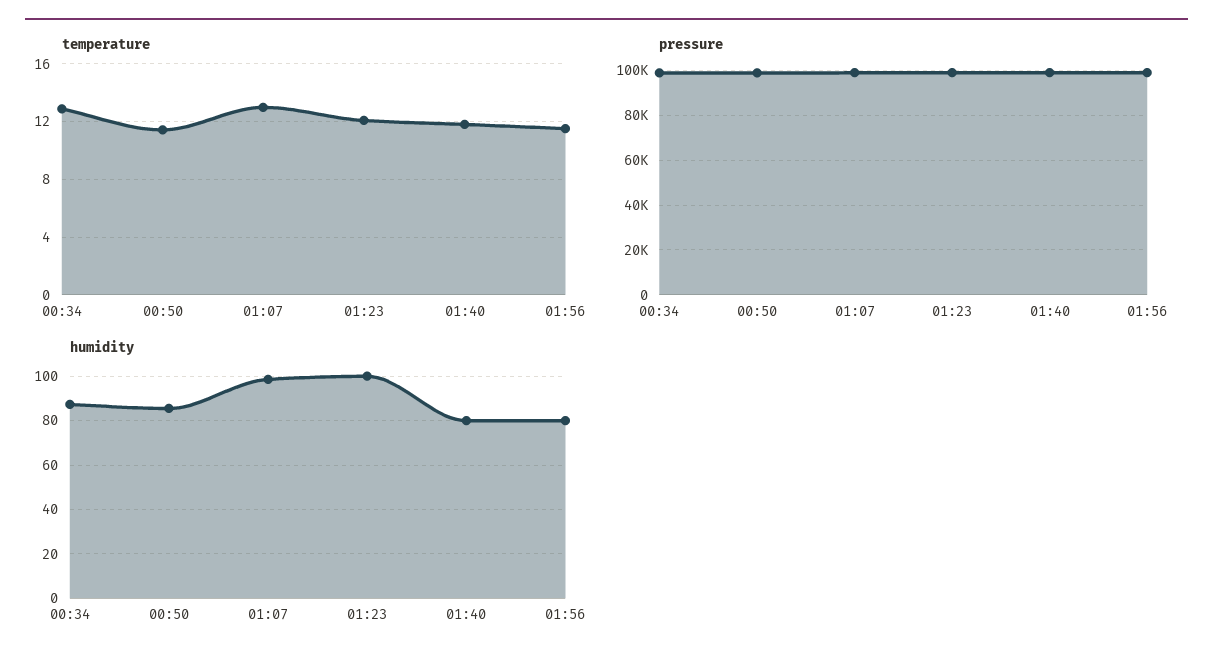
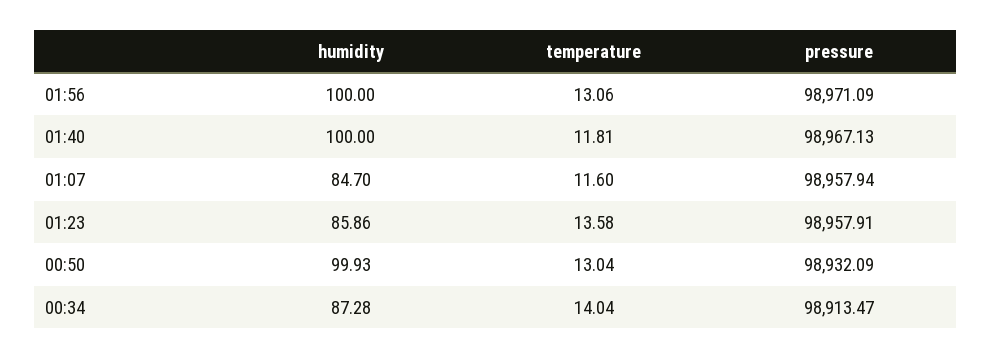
temperature, 00:34: 13 -> 14.04
temperature, 00:50: 11.5 -> 13.04
temperature, 01:07: 13 -> 11.6
temperature, 01:23: 12 -> 13.58
temperature, 01:56: 11.5 -> 13.06
humidity, 00:50: 85 -> 99.93
humidity, 01:07: 100 -> 84.7
humidity, 01:23: 100 -> 85.86
humidity, 01:40: 80 -> 100
humidity, 01:56: 80 -> 100

